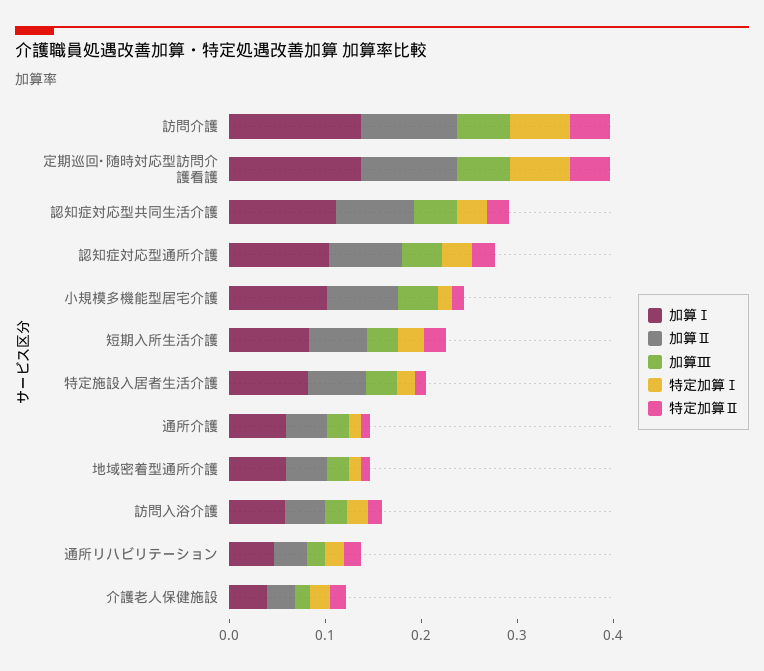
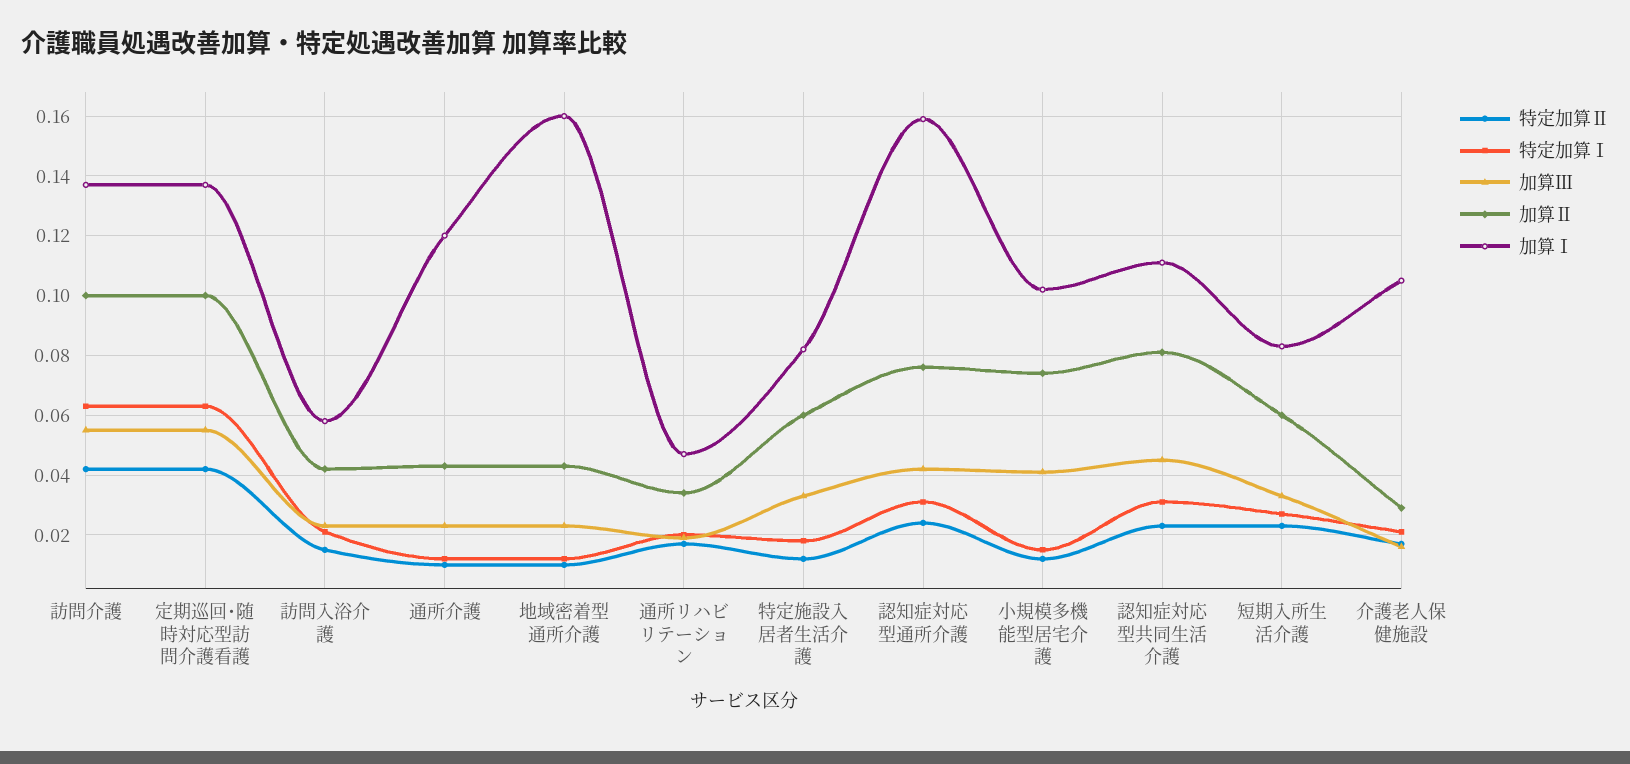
加算Ⅰ, 認知症対応型通所介護: 0.1 -> 0.16
加算Ⅰ, 通所介護: 0.06 -> 0.12
加算Ⅰ, 地域密着型通所介護: 0.06 -> 0.16
加算Ⅰ, 介護老人保健施設: 0.04 -> 0.105

